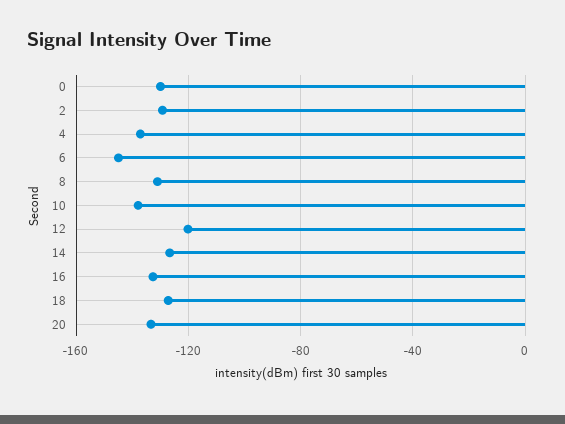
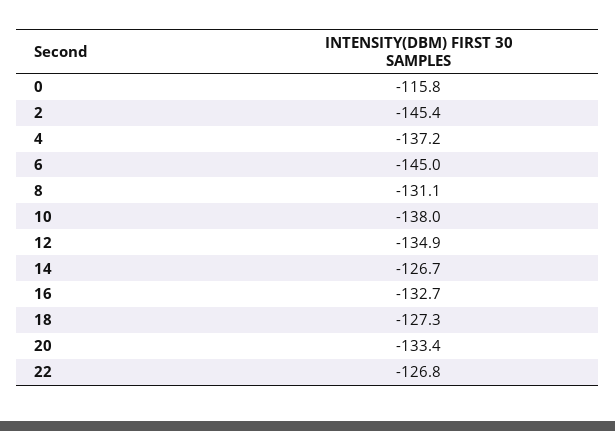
0: -130 -> -115.8
2: -130 -> -145.4
12: -120 -> -134.9
22: none -> -126.8

